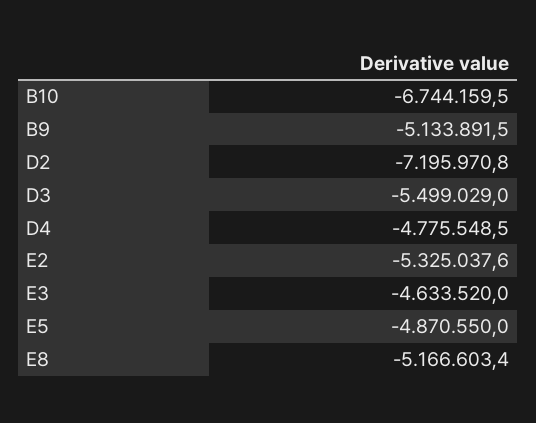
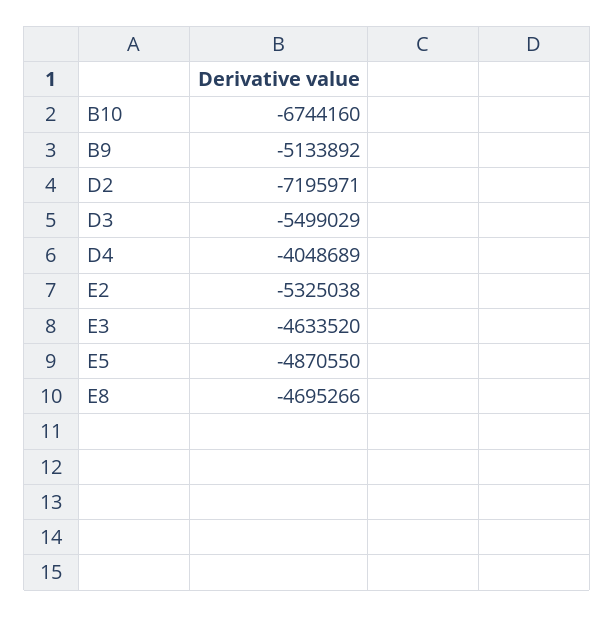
D4: -4775548.5 -> -4048689
E8: -5166603.4 -> -4695266

